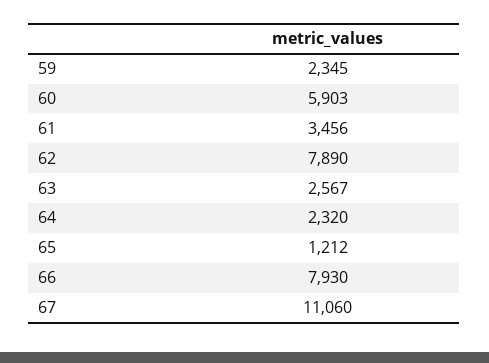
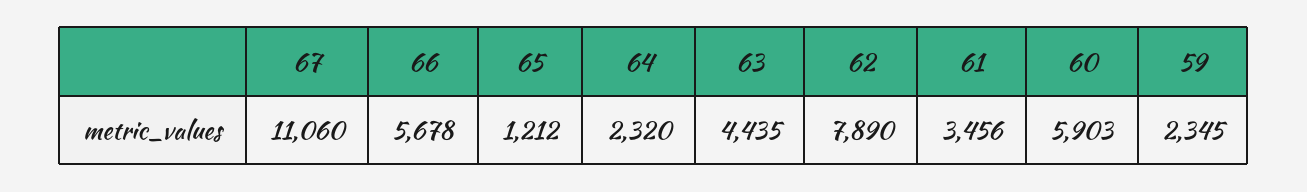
63: 2567 -> 4435
66: 7930 -> 5678

